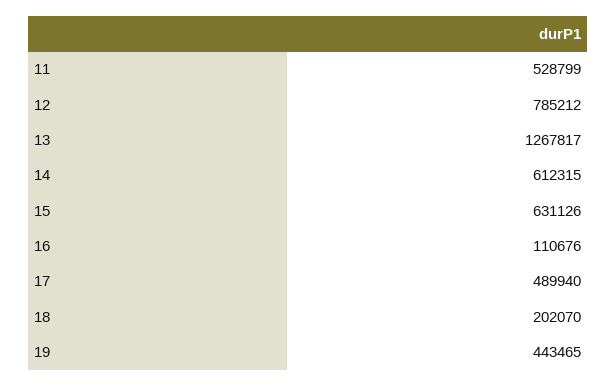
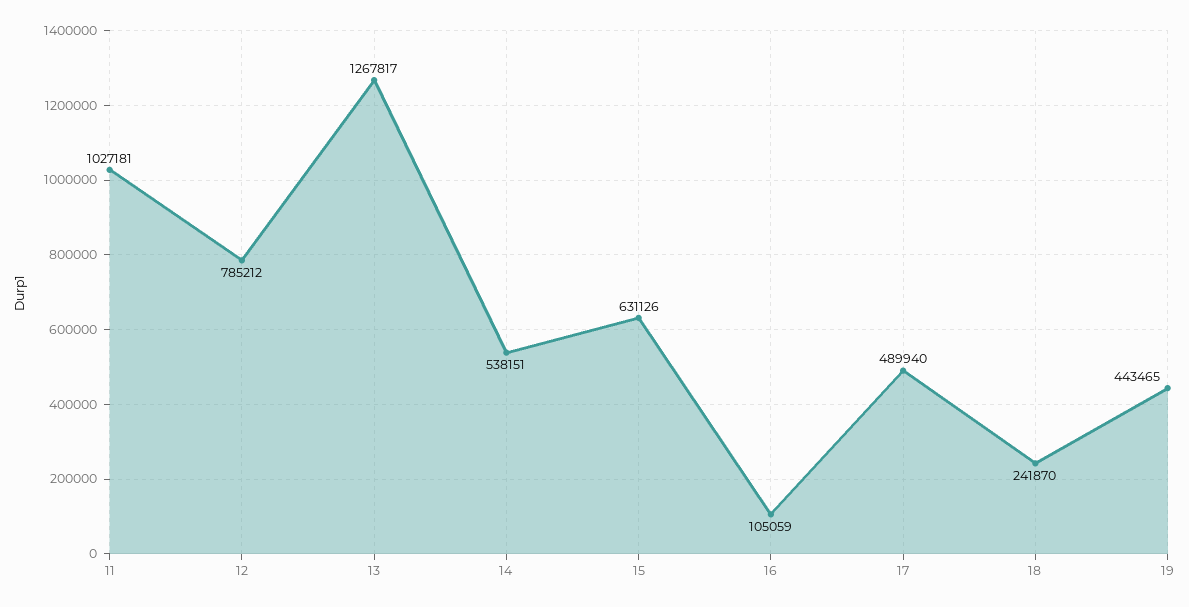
11: 528799 -> 1027181
14: 612315 -> 538151
16: 110676 -> 105059
18: 202070 -> 241870

